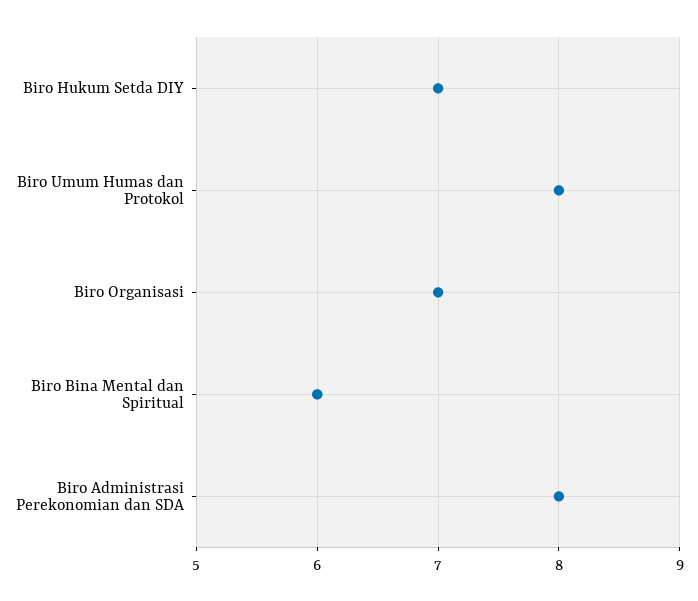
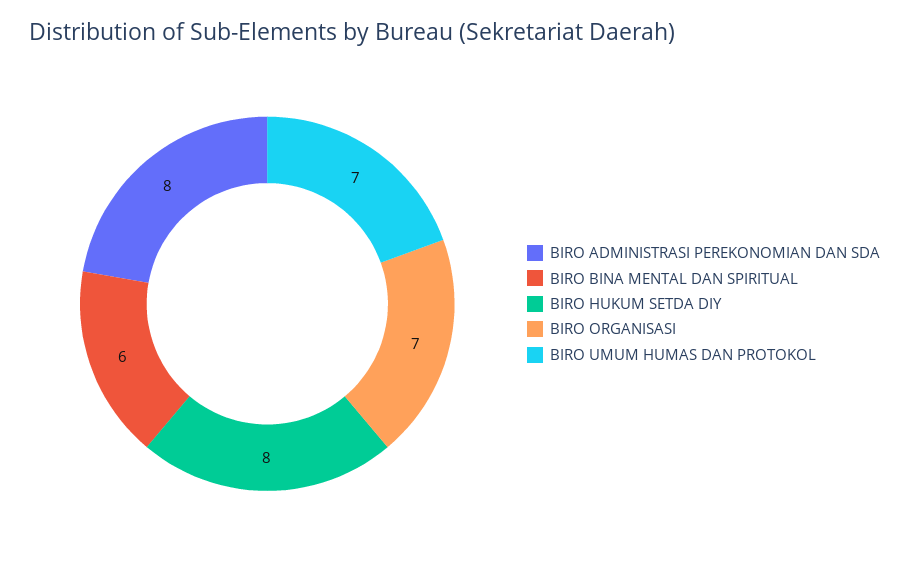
Biro Hukum Setda DIY: 7 -> 8
Biro Umum Humas dan Protokol: 8 -> 7

